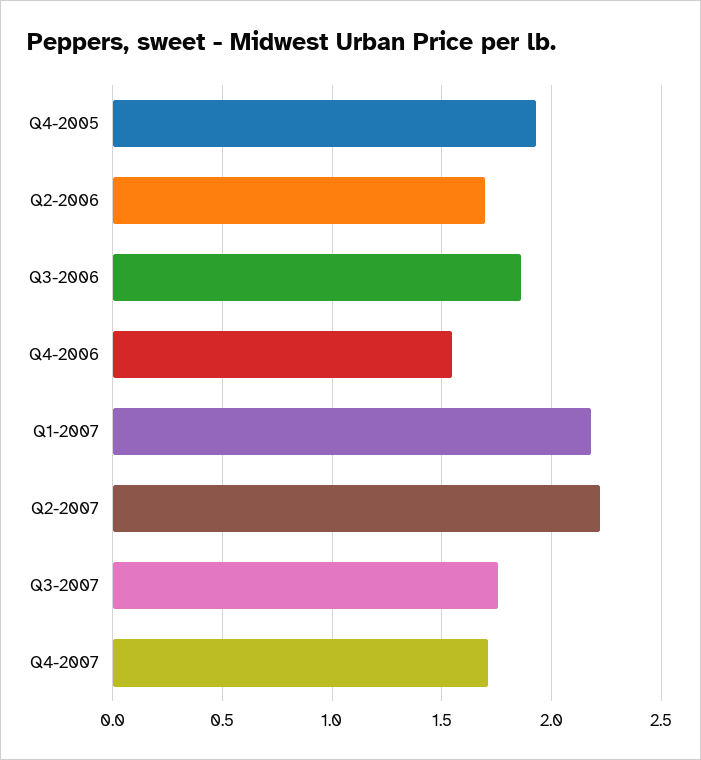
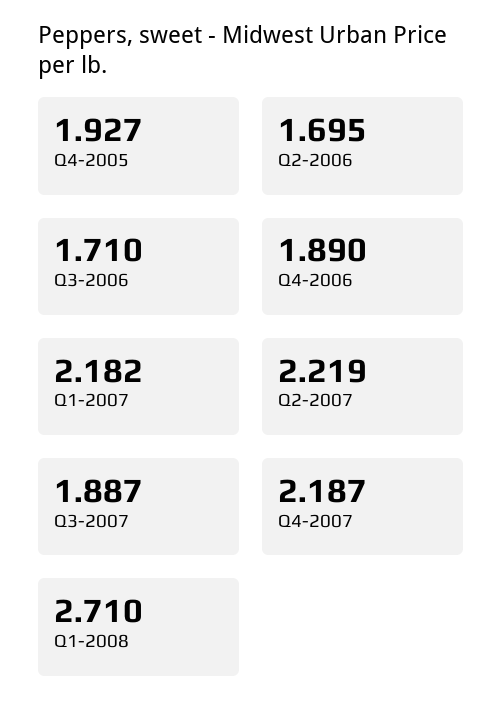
Q3-2006: 1.85 -> 1.71
Q4-2006: 1.55 -> 1.89
Q3-2007: 1.75 -> 1.887
Q4-2007: 1.7 -> 2.187
Q1-2008: none -> 2.71

